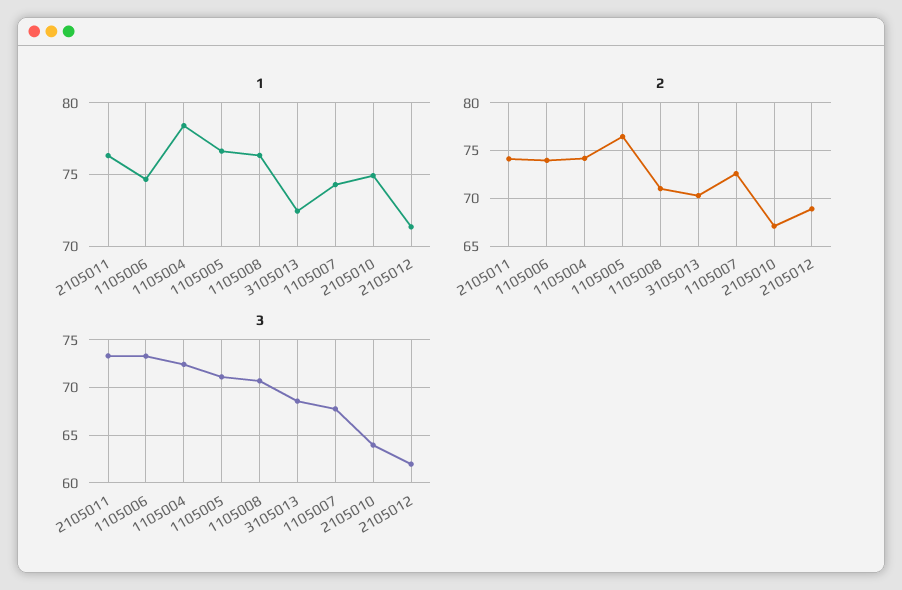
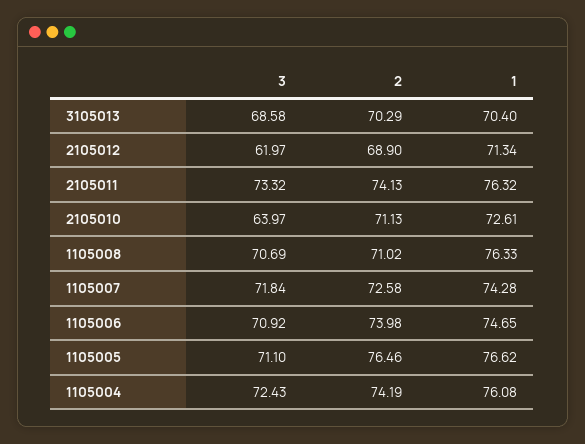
1, 1105004: 78.5 -> 76.08
1, 3105013: 72.5 -> 70.4
1, 2105010: 75 -> 72.61
2, 2105010: 67 -> 71.13
3, 1105006: 73 -> 70.92
3, 1105007: 68 -> 71.84

